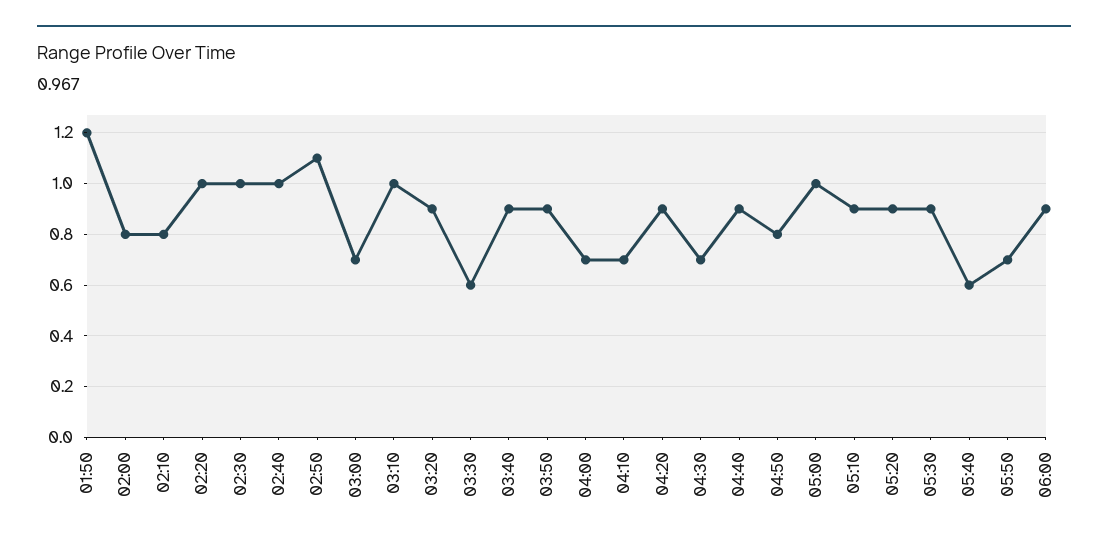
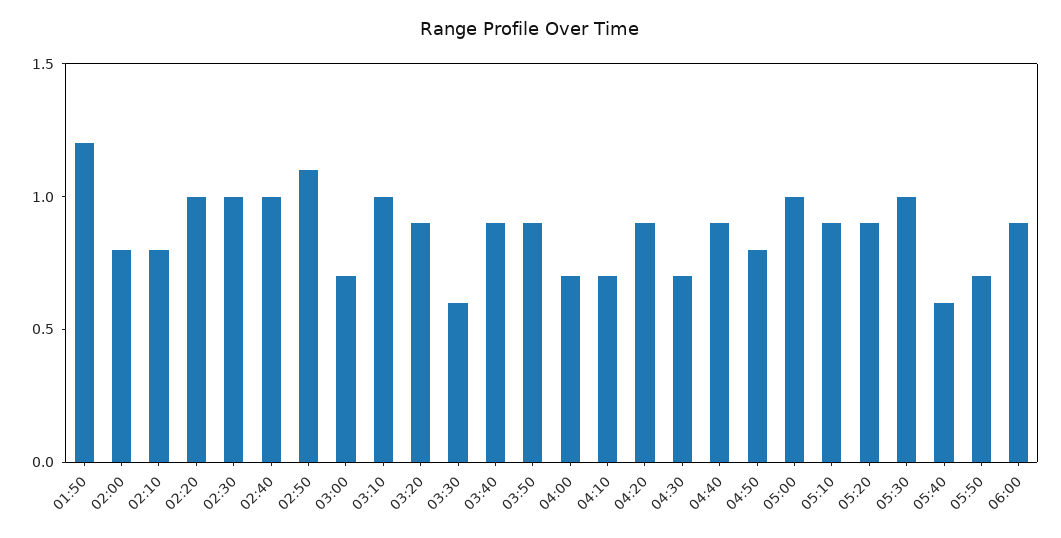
05:30: 0.9 -> 1

